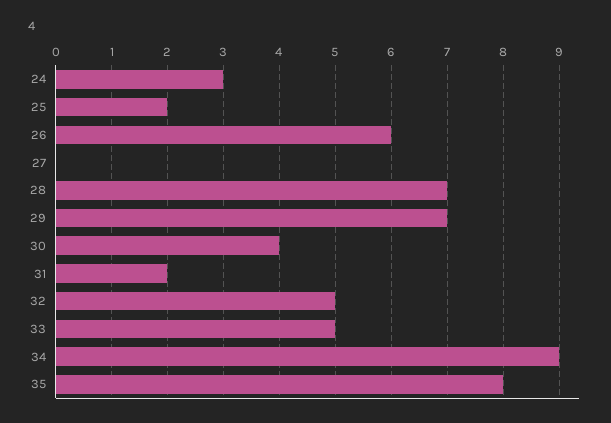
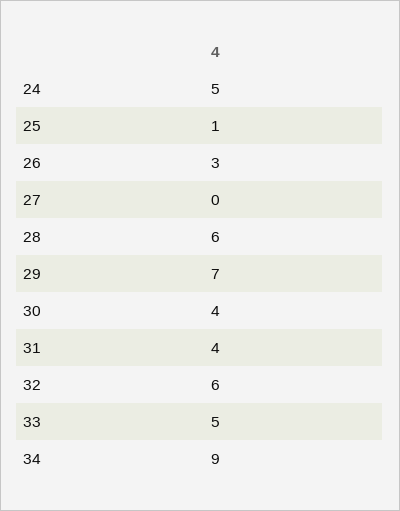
24: 3 -> 5
25: 2 -> 1
26: 6 -> 3
28: 7 -> 6
31: 2 -> 4
32: 5 -> 6
35: 8 -> none

